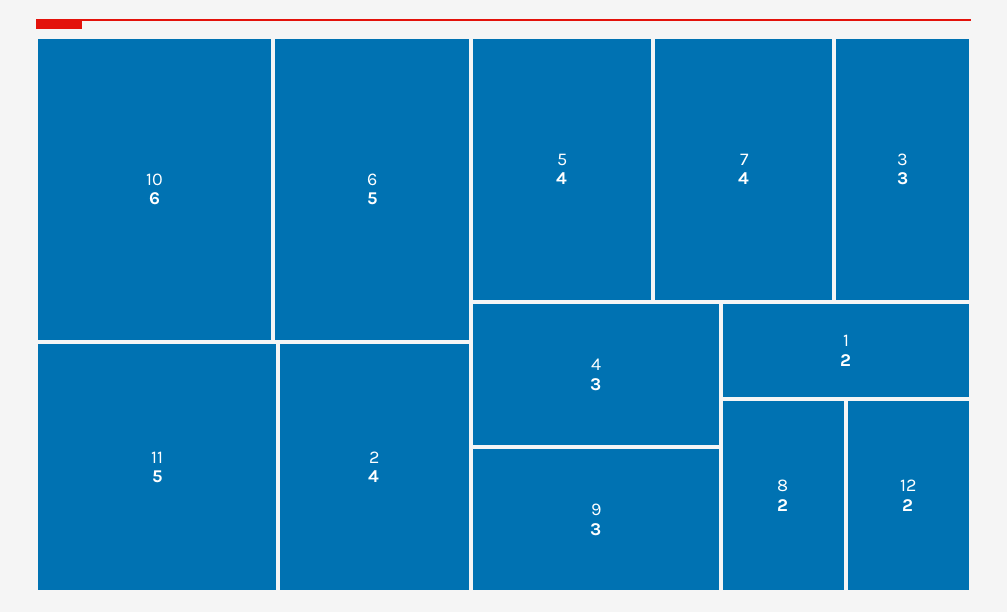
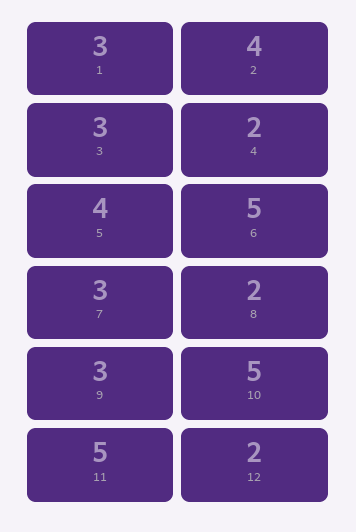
10: 6 -> 5
7: 4 -> 3
4: 3 -> 2
1: 2 -> 3

